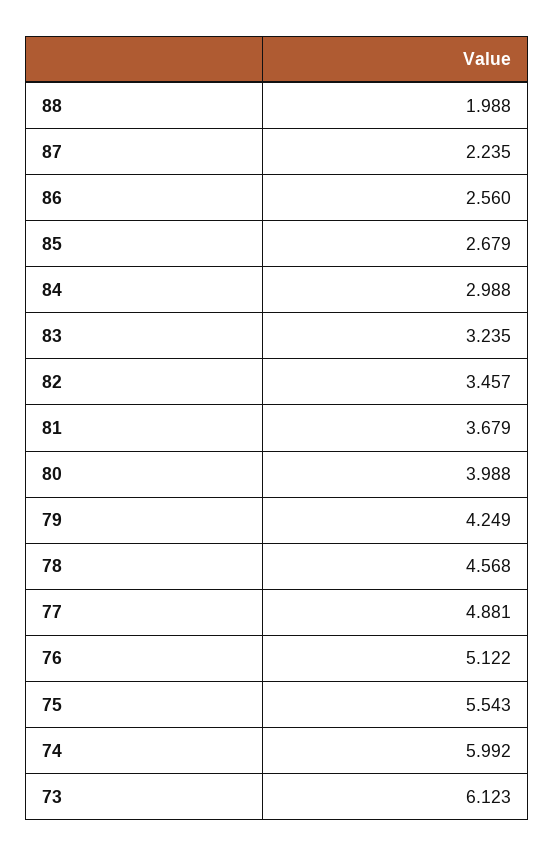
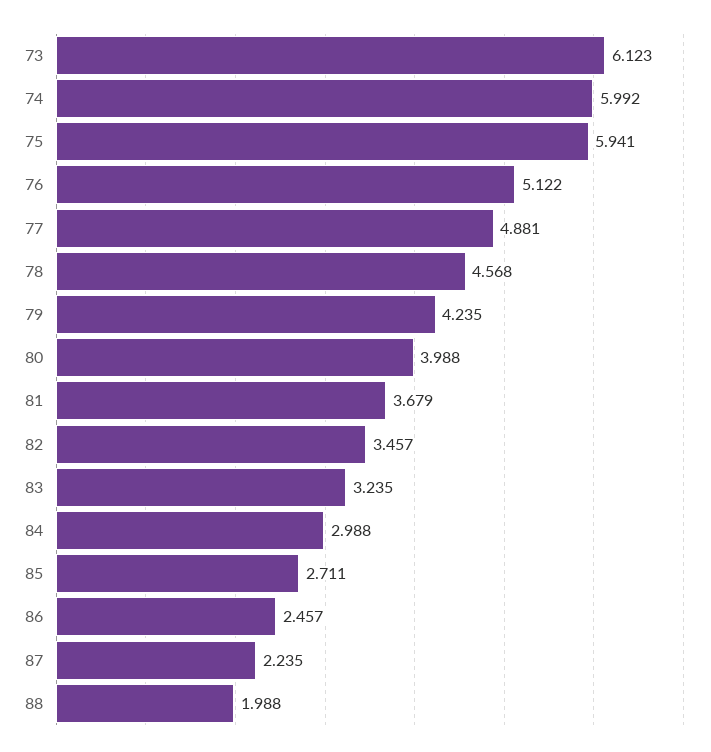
86: 2.56 -> 2.457
85: 2.679 -> 2.711
79: 4.249 -> 4.235
75: 5.543 -> 5.941

